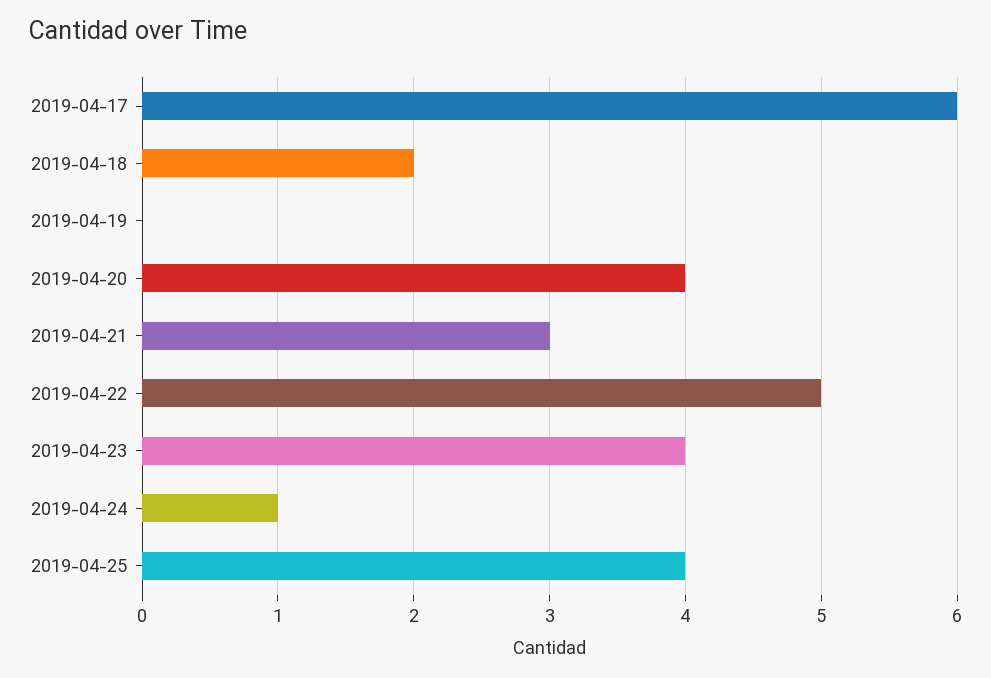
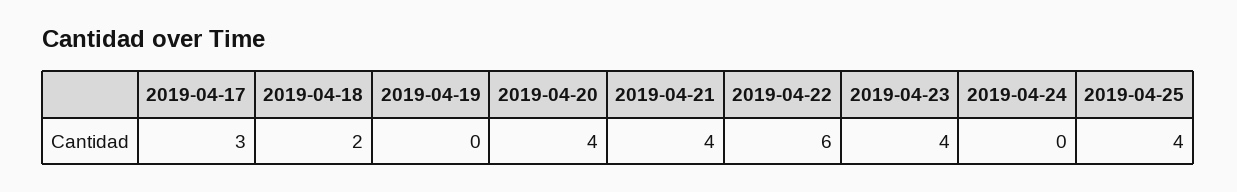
2019-04-17: 6 -> 3
2019-04-21: 3 -> 4
2019-04-22: 5 -> 6
2019-04-24: 1 -> 0

